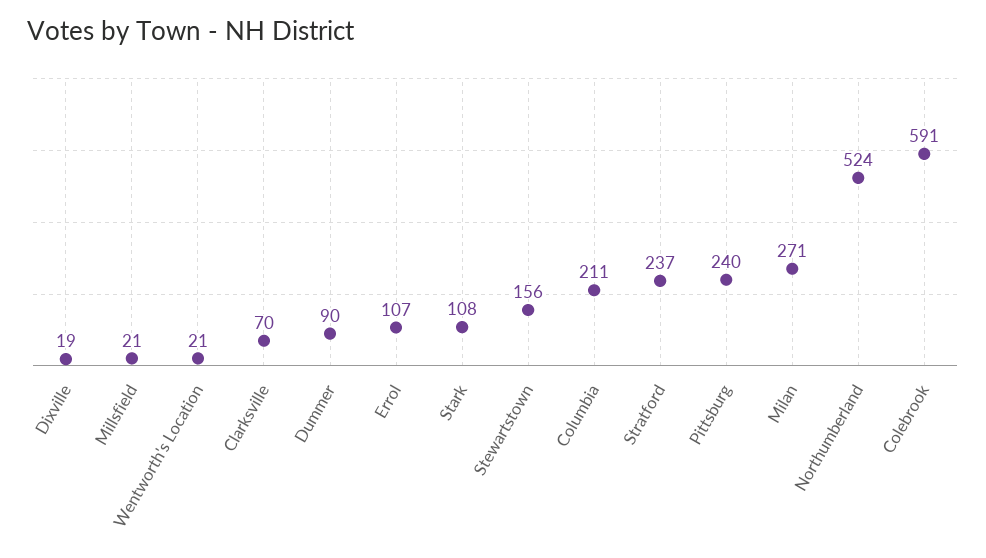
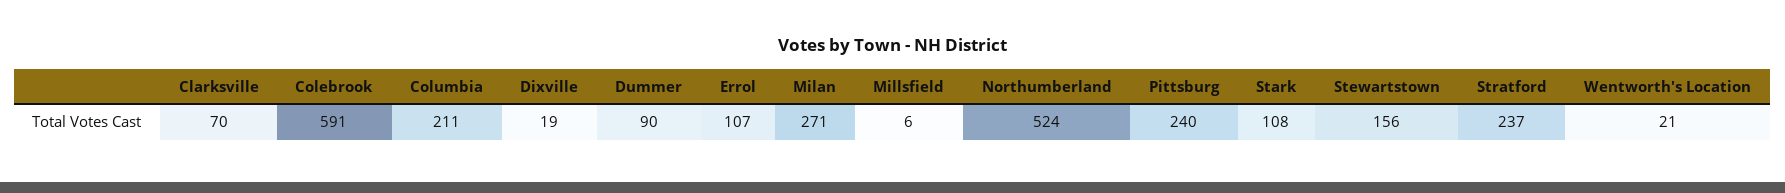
Millsfield: 21 -> 6

